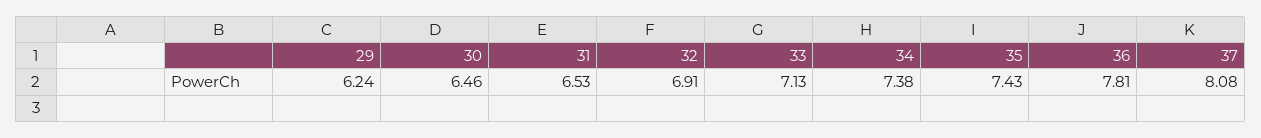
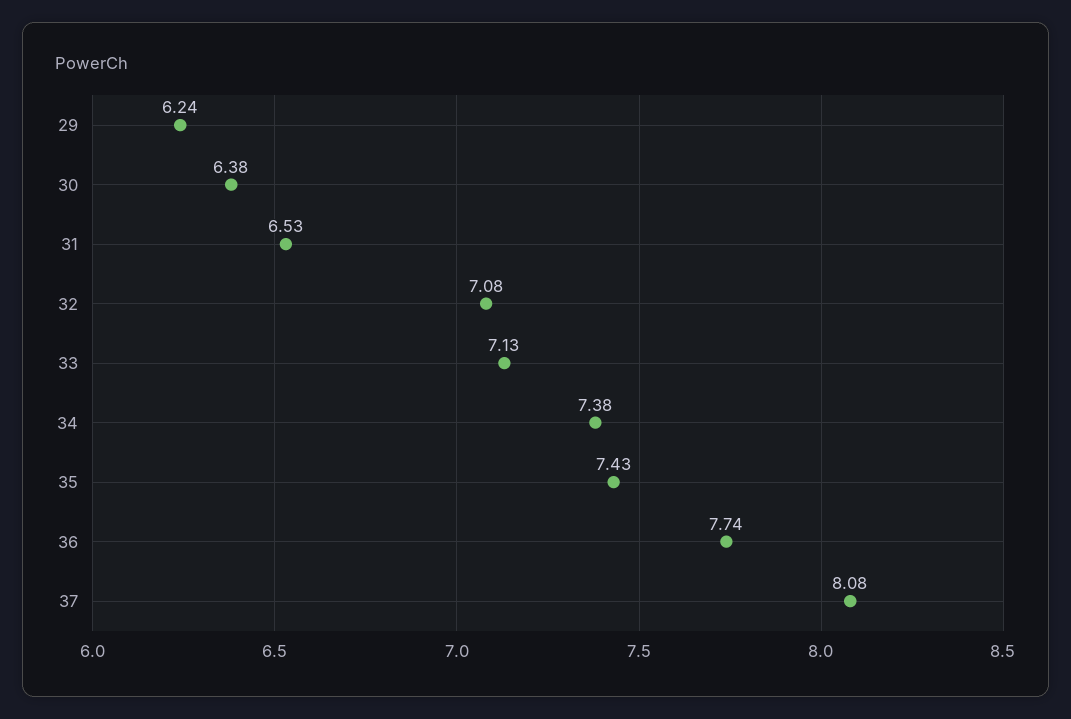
30: 6.46 -> 6.38
32: 6.91 -> 7.08
36: 7.81 -> 7.74

